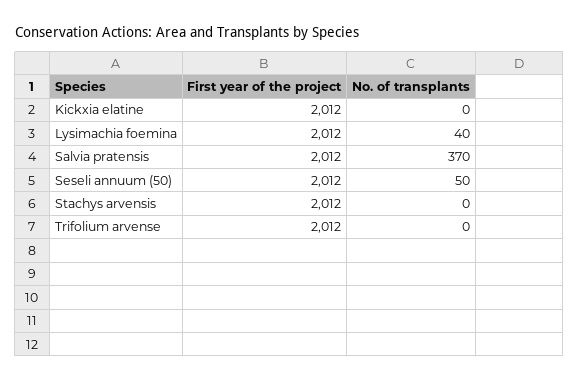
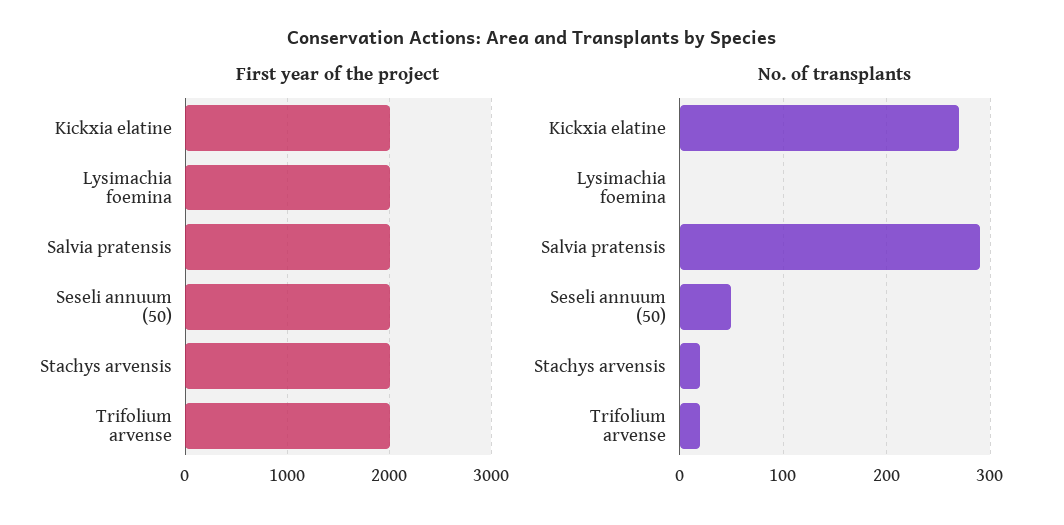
No. of transplants, Kickxia elatine: 0 -> 270
No. of transplants, Lysimachia foemina: 40 -> 0
No. of transplants, Salvia pratensis: 370 -> 290
No. of transplants, Stachys arvensis: 0 -> 20
No. of transplants, Trifolium arvense: 0 -> 20

